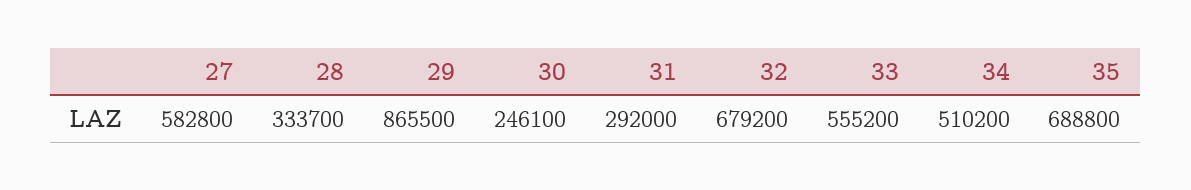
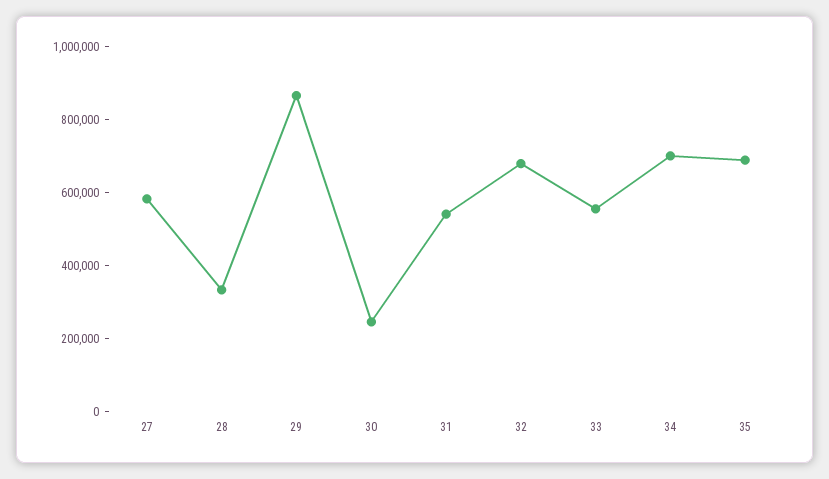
31: 292000 -> 550000
34: 510200 -> 700000

